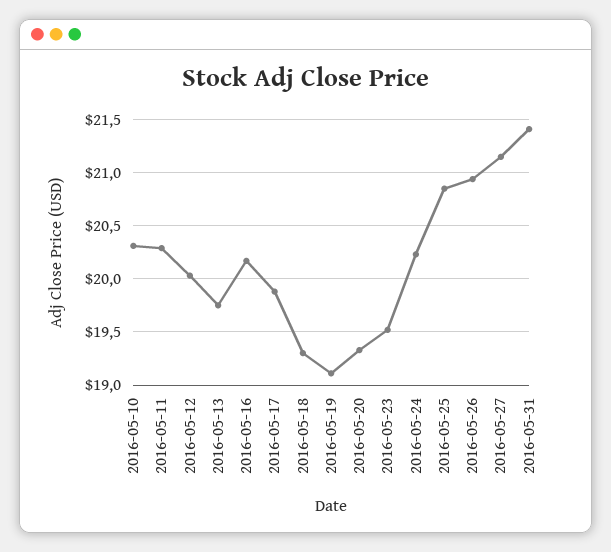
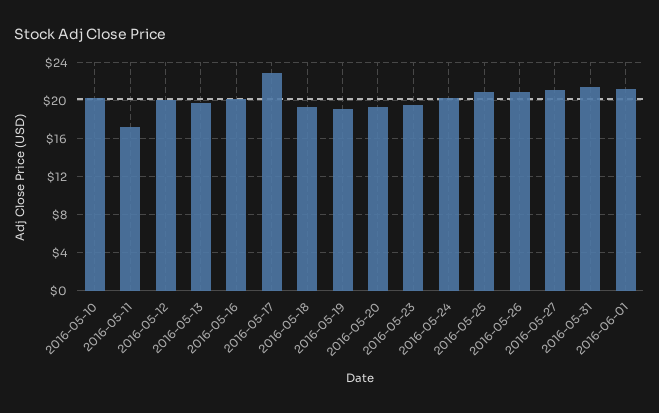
2016-05-11: 20.3 -> 17
2016-05-17: 19.9 -> 23
2016-06-01: none -> 21

